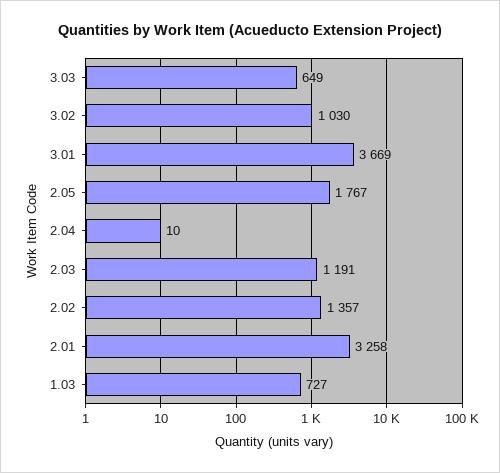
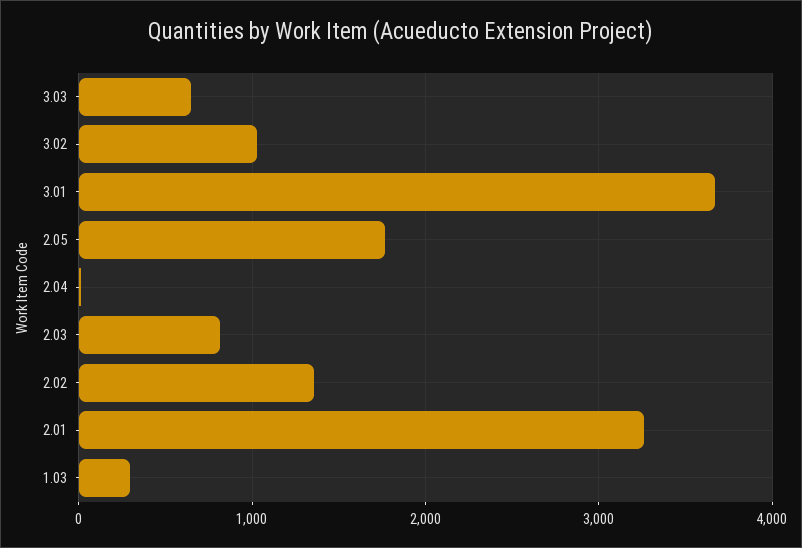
2.03: 1191 -> 800
1.03: 727 -> 300

